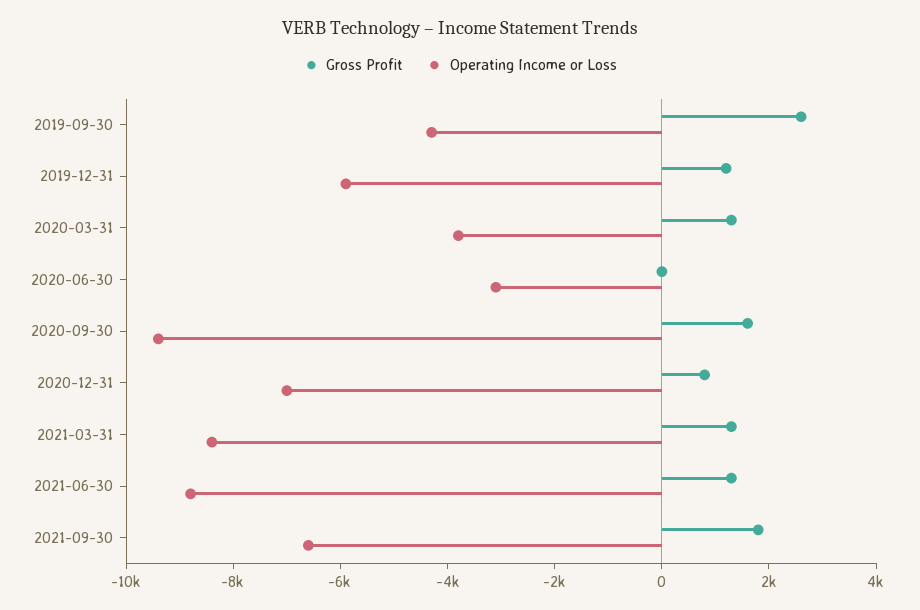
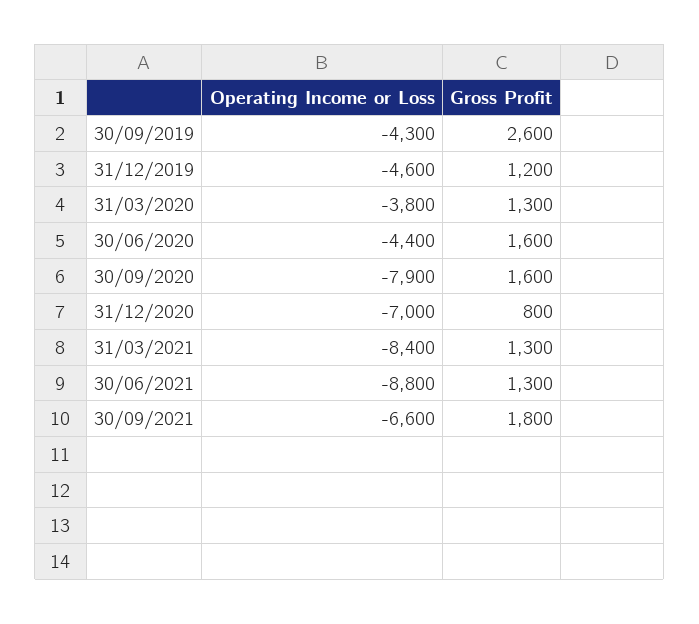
Operating Income or Loss, 2019-12-31: -6000 -> -4600
Gross Profit, 2020-06-30: 0 -> 1600
Operating Income or Loss, 2020-06-30: -3000 -> -4400
Operating Income or Loss, 2020-09-30: -9500 -> -7900

